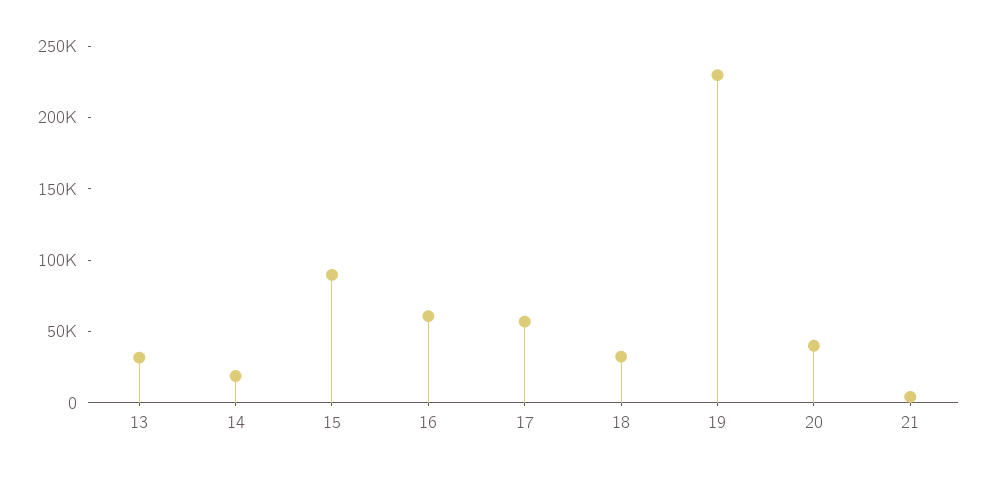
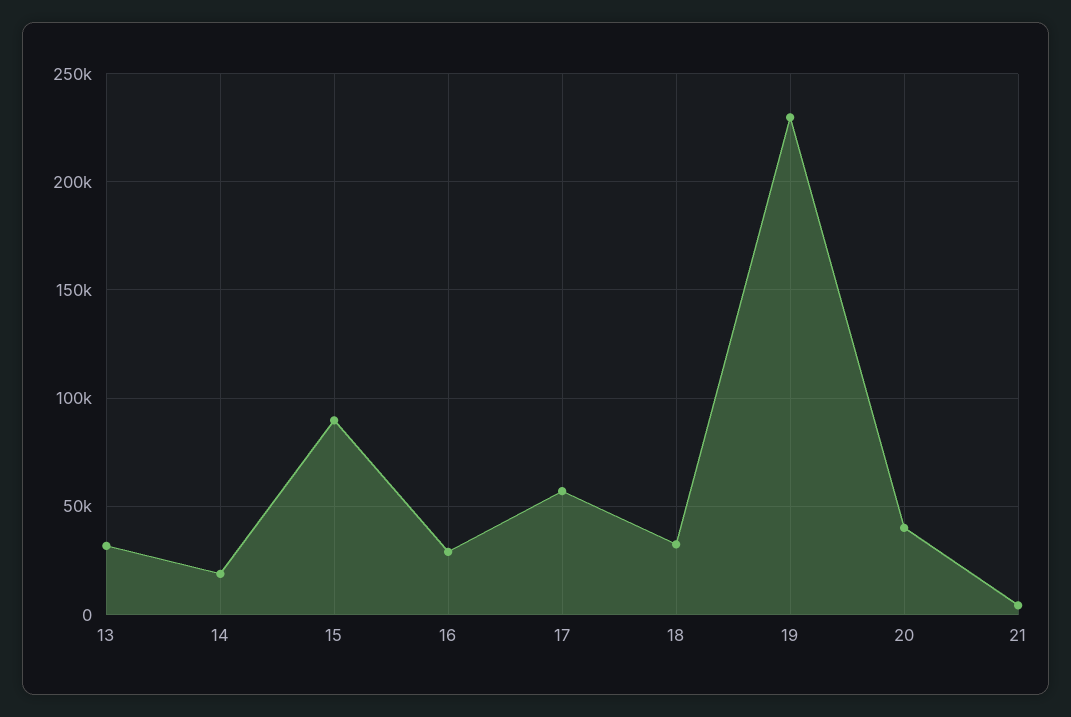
16: 60000 -> 30000

